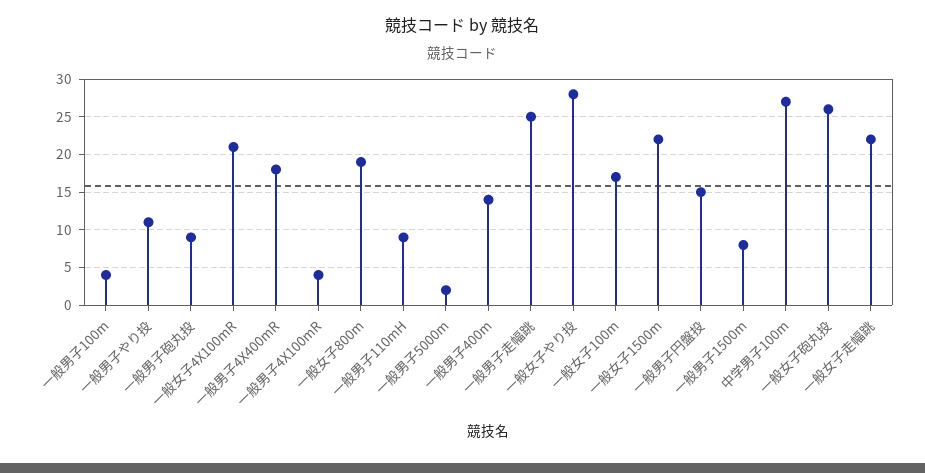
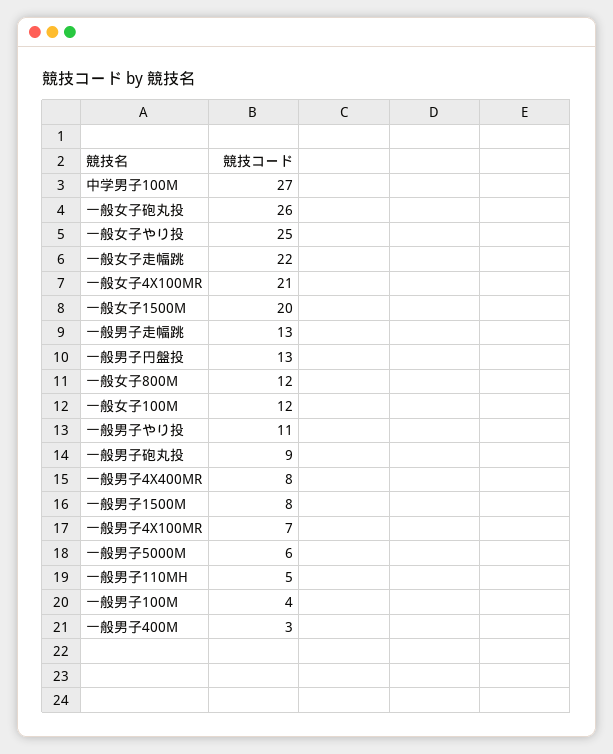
一般男子4X400mR: 18 -> 8
一般男子4X100mR: 4 -> 7
一般女子800m: 19 -> 12
一般男子110mH: 9 -> 5
一般男子5000m: 2 -> 6
一般男子400m: 14 -> 3
一般男子走幅跳: 25 -> 13
一般女子やり投: 28 -> 25
一般女子100m: 17 -> 12
一般女子1500m: 22 -> 20
一般男子円盤投: 15 -> 13

